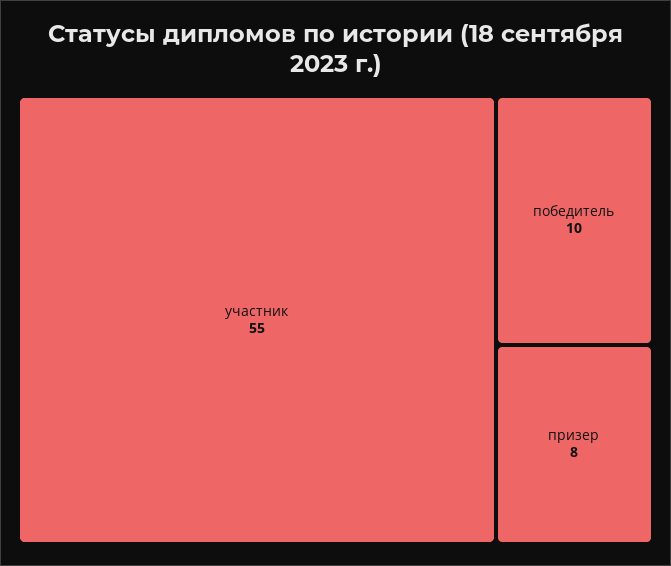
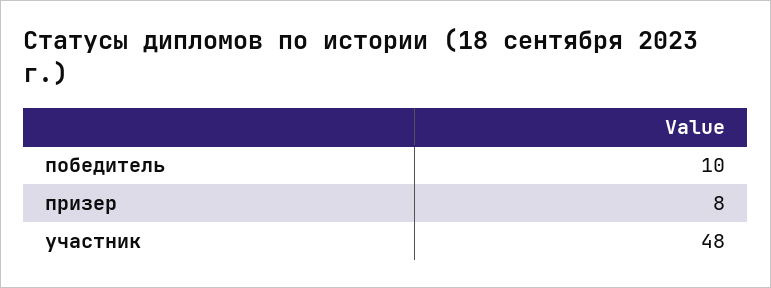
участник: 55 -> 48

